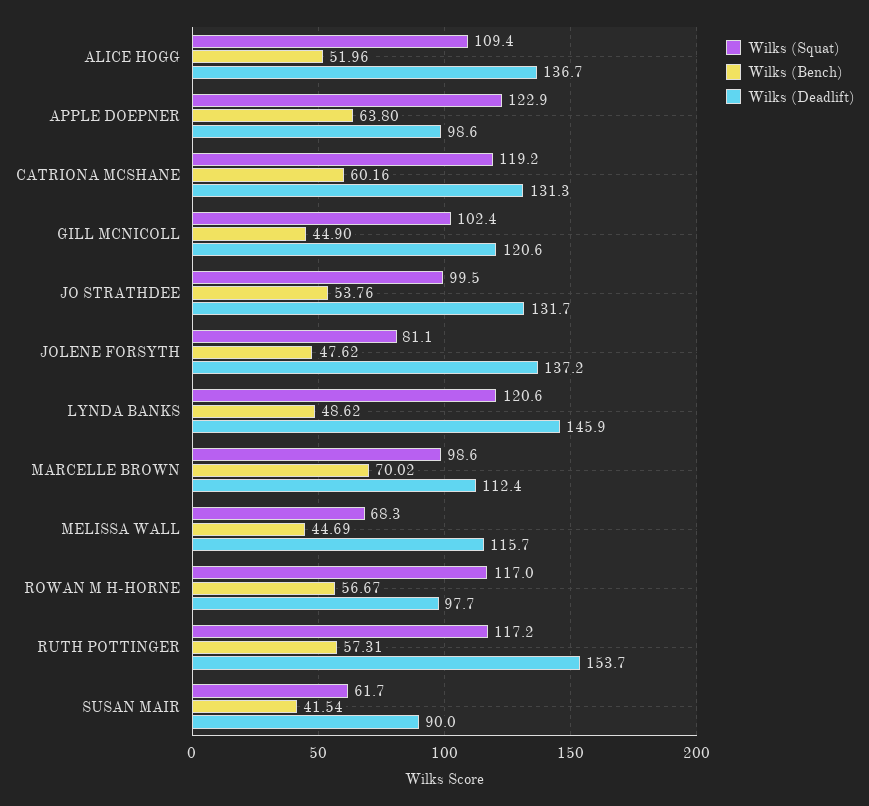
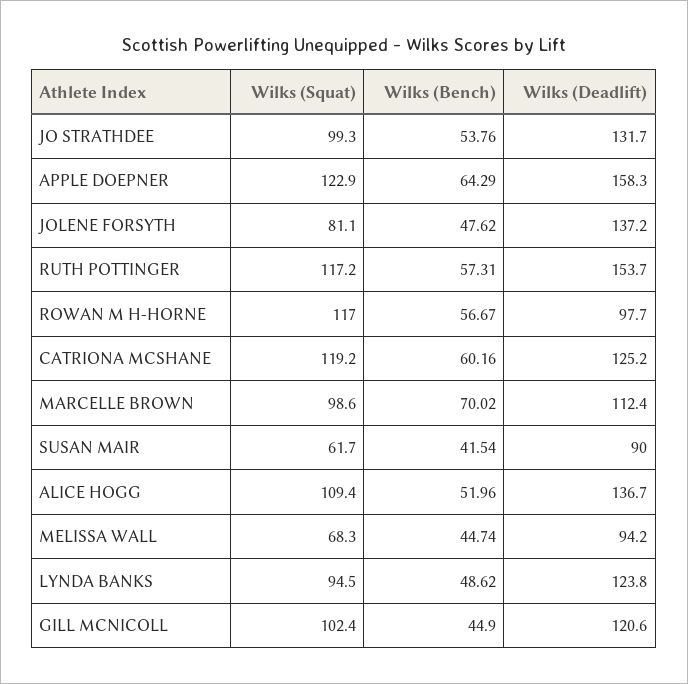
Wilks (Bench), APPLE DOEPNER: 63.8 -> 64.29
Wilks (Deadlift), APPLE DOEPNER: 98.6 -> 158.3
Wilks (Deadlift), CATRIONA MCSHANE: 131.3 -> 125.2
Wilks (Squat), JO STRATHDEE: 99.5 -> 99.3
Wilks (Squat), LYNDA BANKS: 120.6 -> 94.5
Wilks (Deadlift), LYNDA BANKS: 145.9 -> 123.8
Wilks (Bench), MELISSA WALL: 44.69 -> 44.74
Wilks (Deadlift), MELISSA WALL: 115.7 -> 94.2

